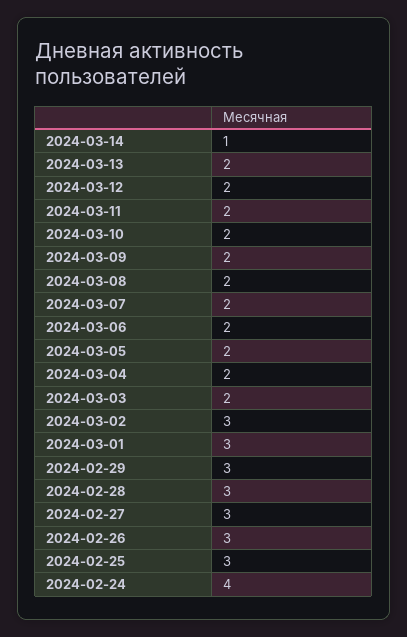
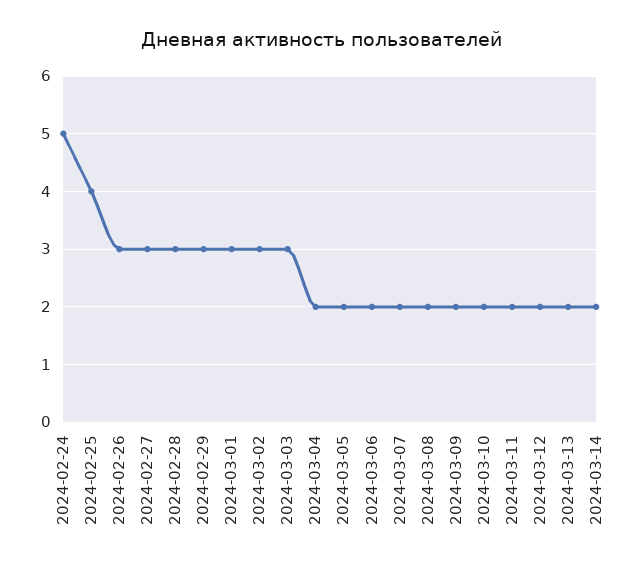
2024-03-14: 1 -> 2
2024-03-03: 2 -> 3
2024-02-25: 3 -> 4
2024-02-24: 4 -> 5

